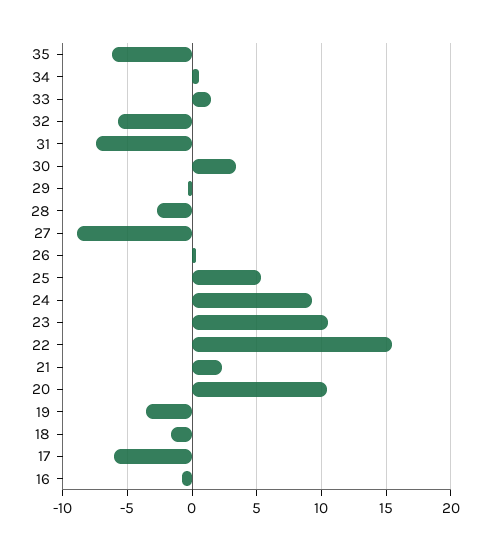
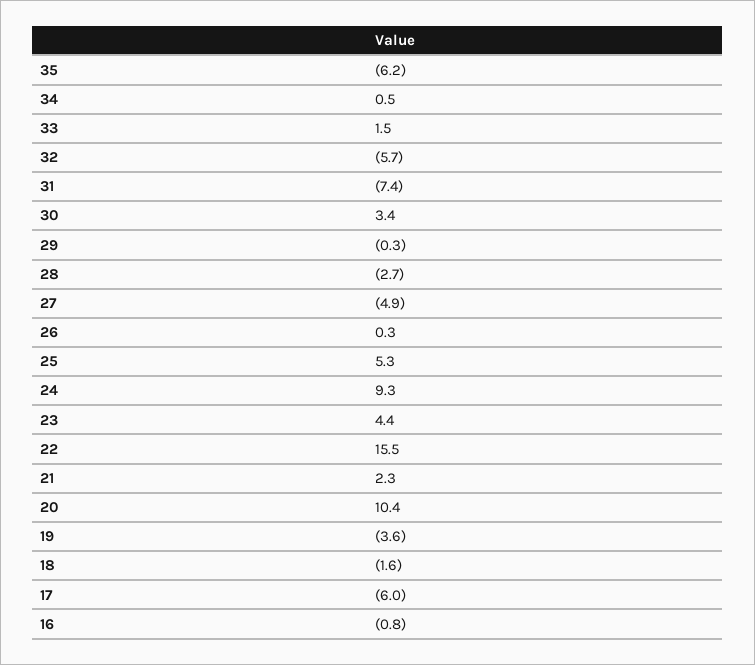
27: -9 -> -4.9
23: 10.5 -> 4.4

